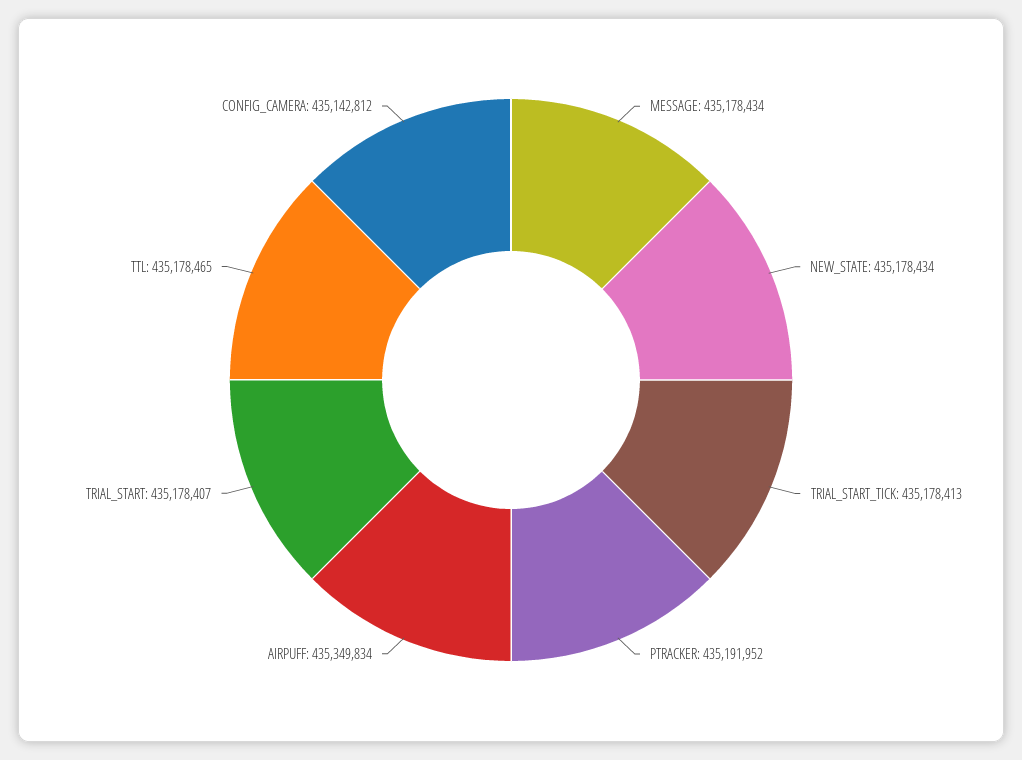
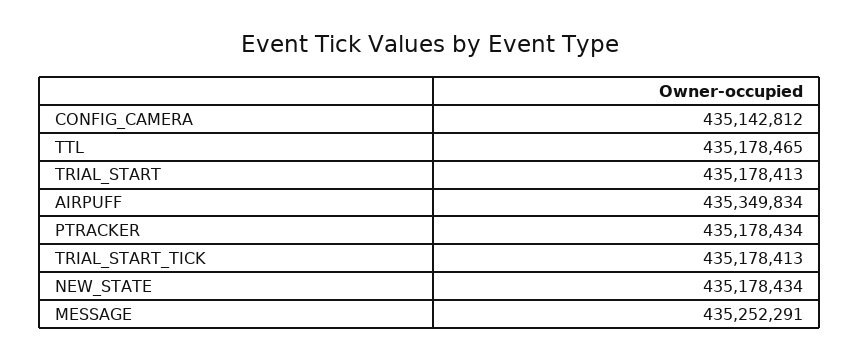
MESSAGE: 435178434 -> 435252291
PTRACKER: 435191952 -> 435178434
TRIAL_START: 435178407 -> 435178413

